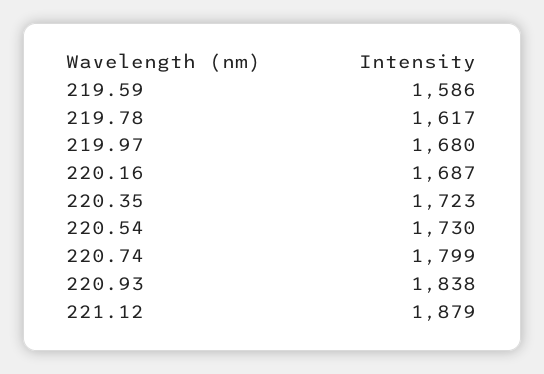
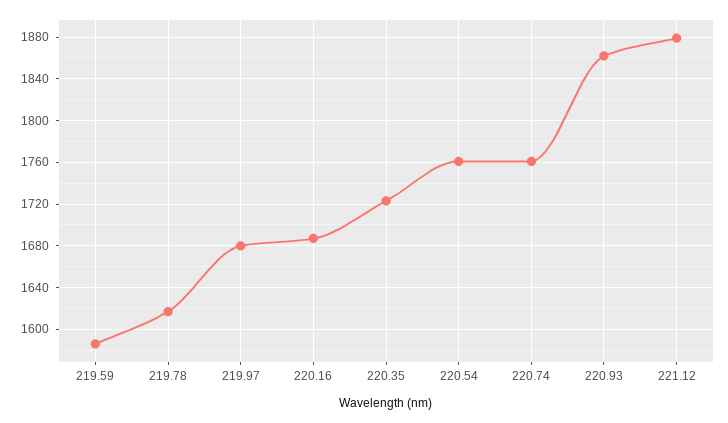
220.54: 1730 -> 1760
220.74: 1799 -> 1760
220.93: 1838 -> 1860

